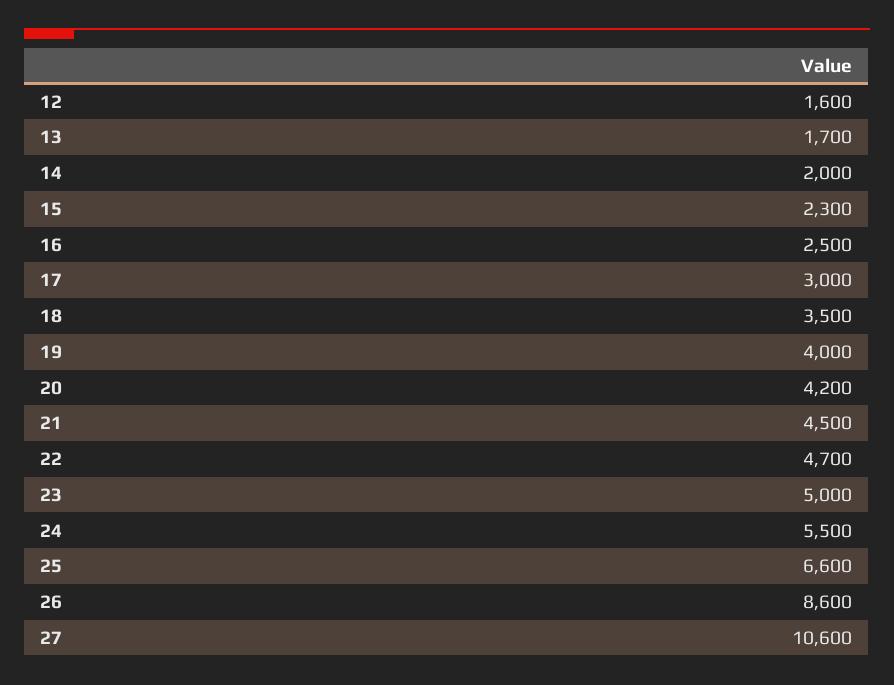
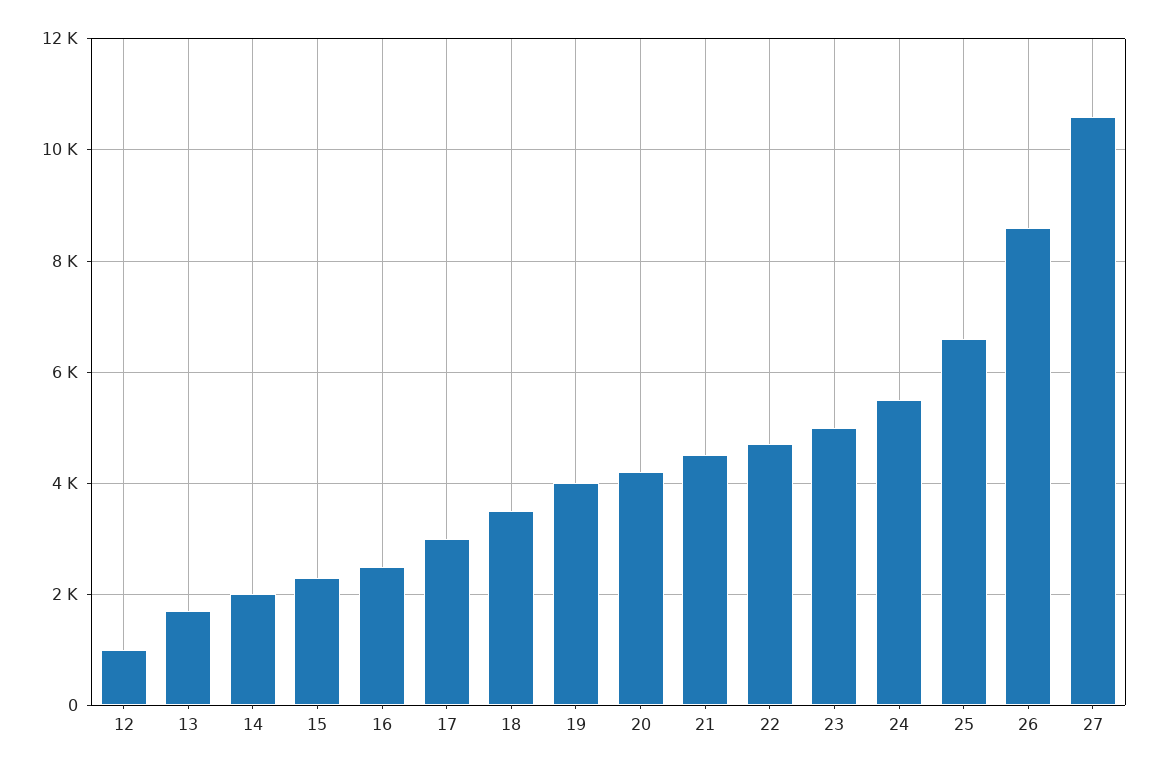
12: 1600 -> 1000

